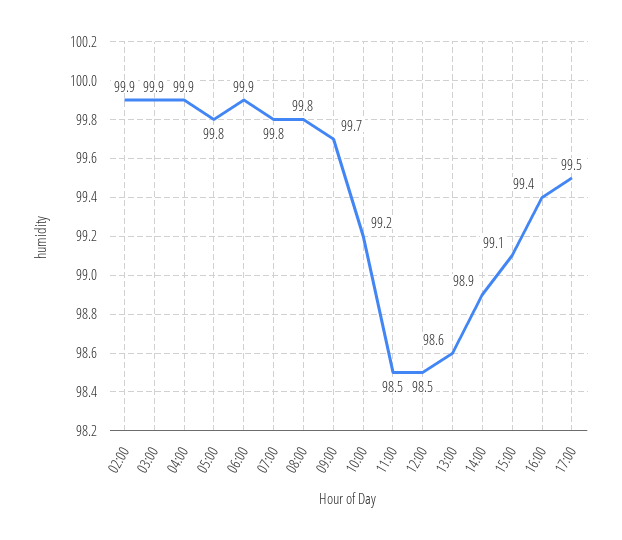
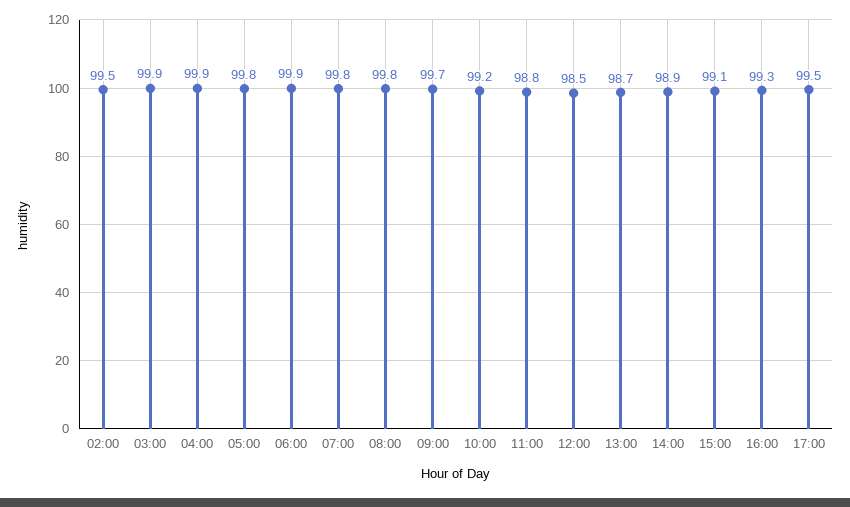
02:00: 99.9 -> 99.5
11:00: 98.5 -> 98.8
13:00: 98.6 -> 98.7
16:00: 99.4 -> 99.3

